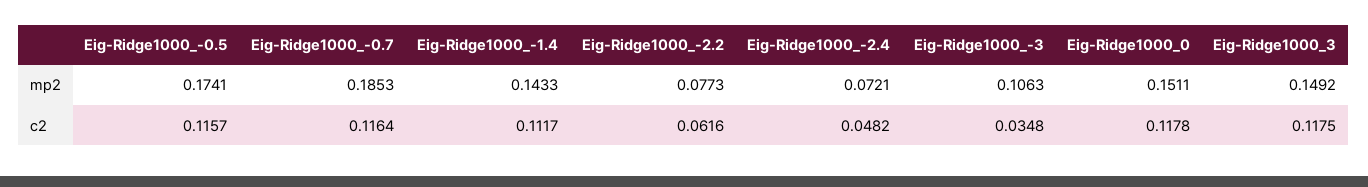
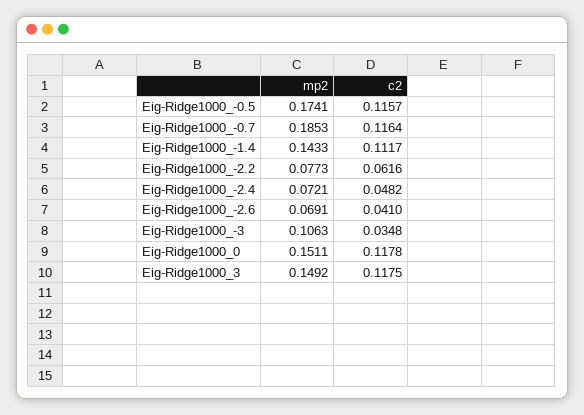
Eig-Ridge1000_-2.6, mp2: none -> 0.0691
Eig-Ridge1000_-2.6, c2: none -> 0.041

